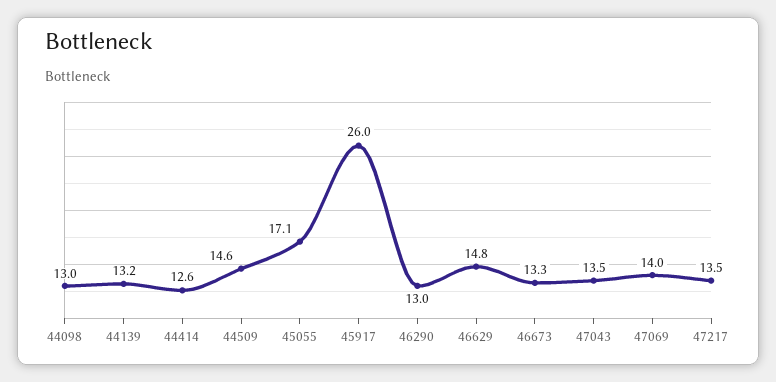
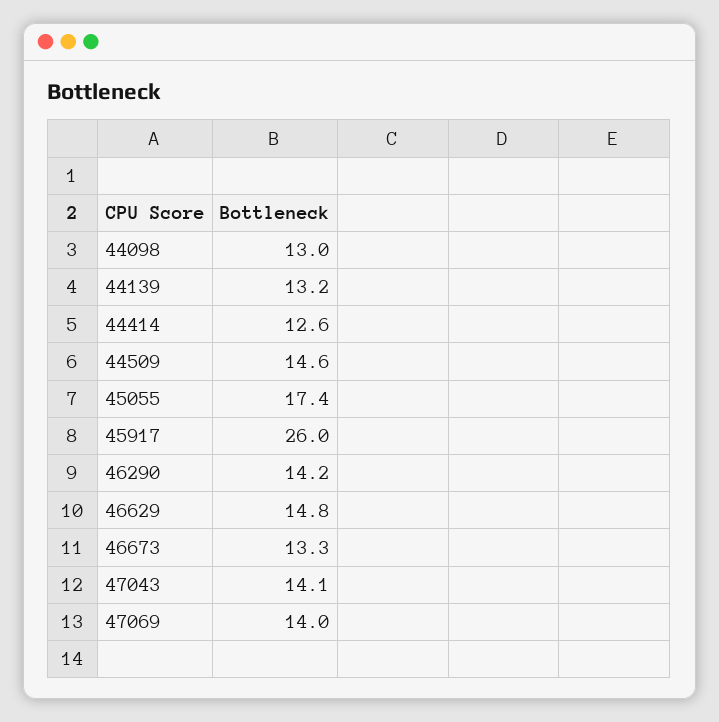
45055: 17.1 -> 17.4
46290: 13 -> 14.2
47043: 13.5 -> 14.1
47217: 13.5 -> none

